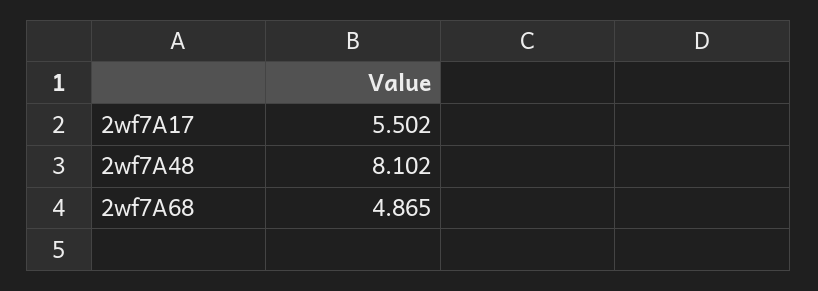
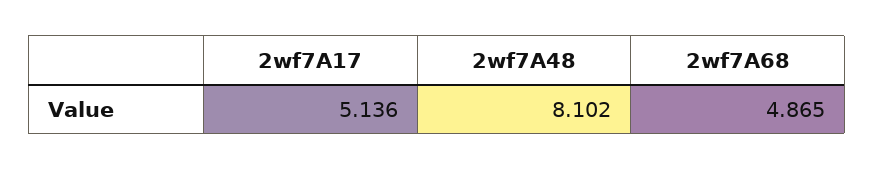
2wf7A17: 5.502 -> 5.136

